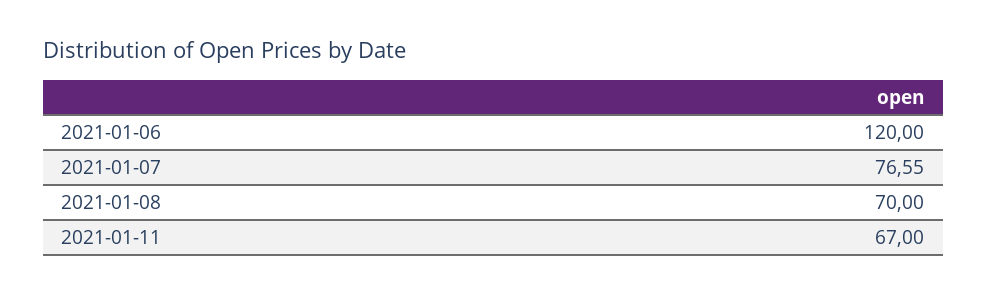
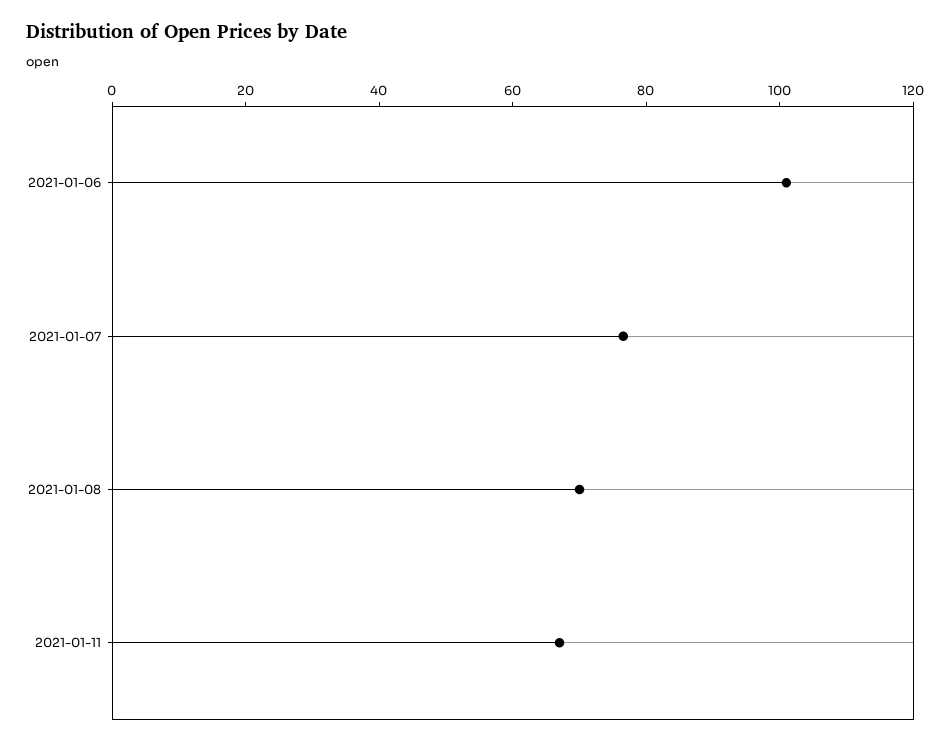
2021-01-06: 120 -> 100

